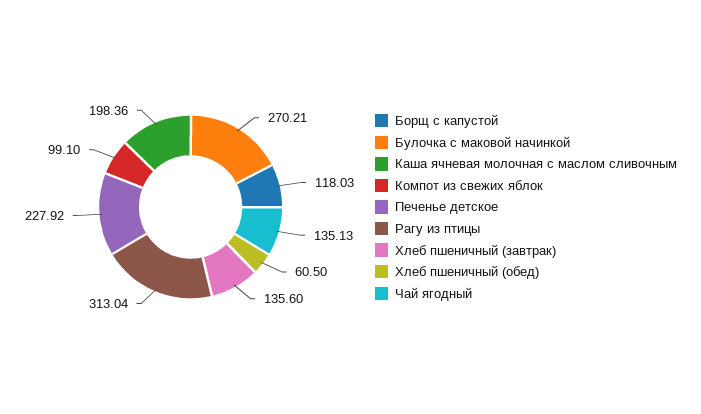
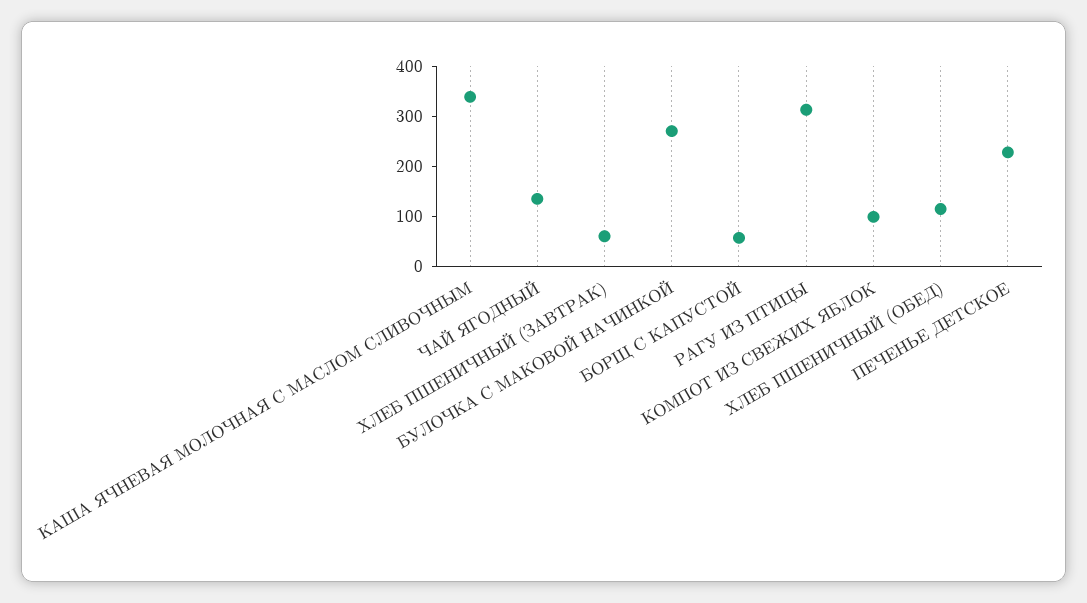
Борщ с капустой: 118.03 -> 60
Каша ячневая молочная с маслом сливочным: 198.36 -> 340
Хлеб пшеничный (завтрак): 135.6 -> 60
Хлеб пшеничный (обед): 60.5 -> 120

